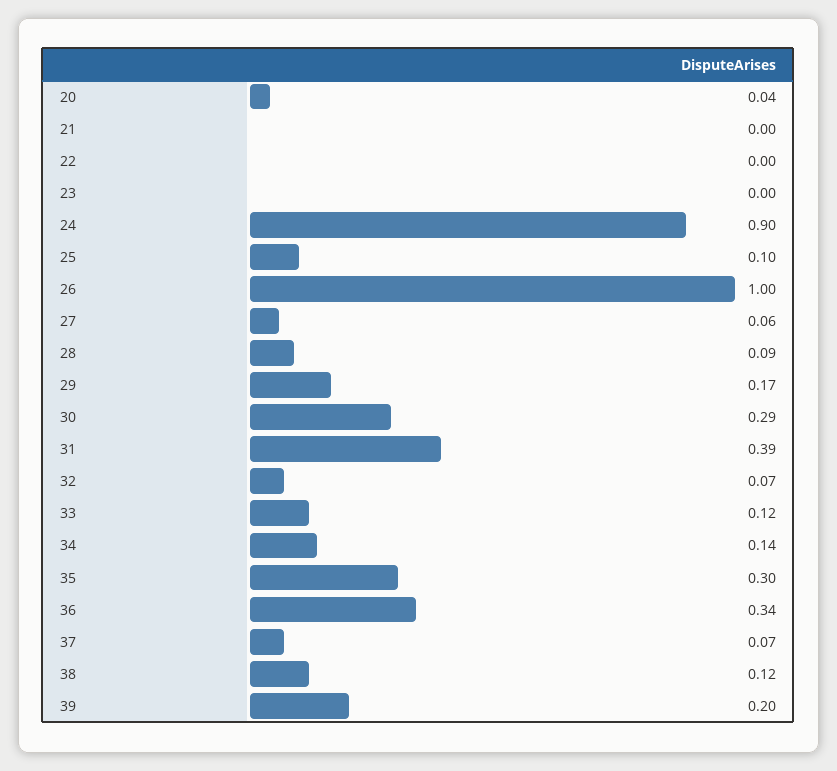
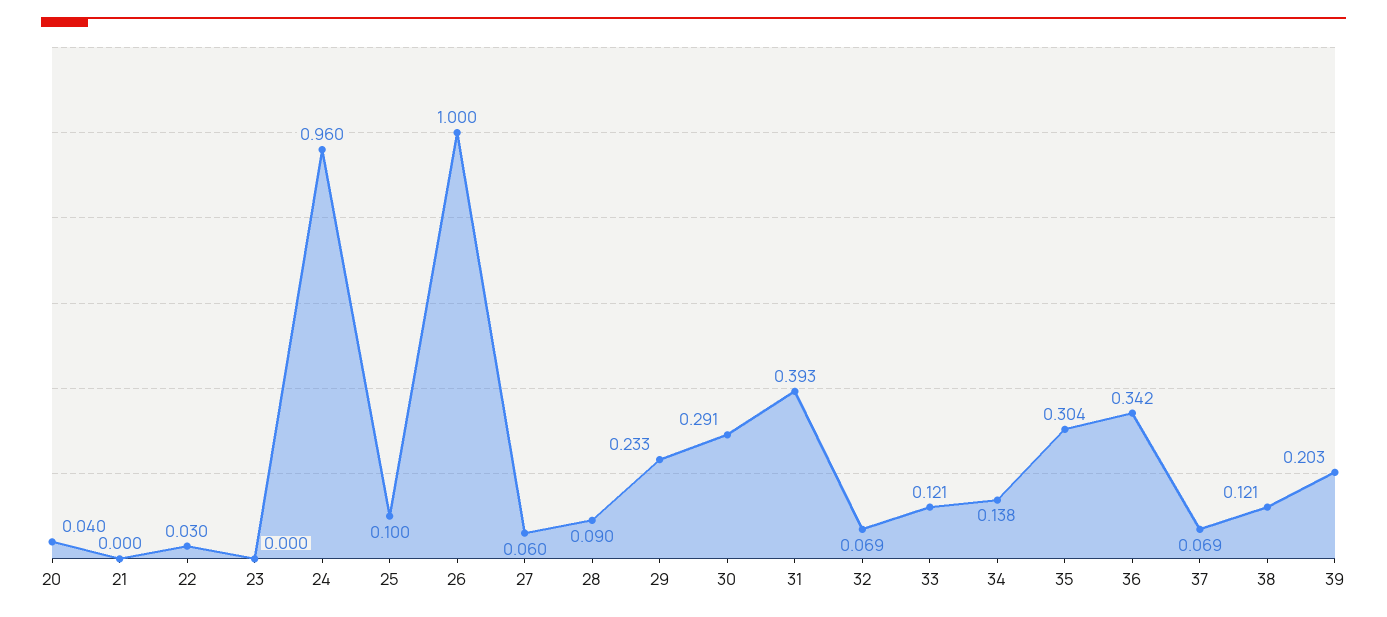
22: 0 -> 0.03
24: 0.9 -> 0.96
29: 0.17 -> 0.233

